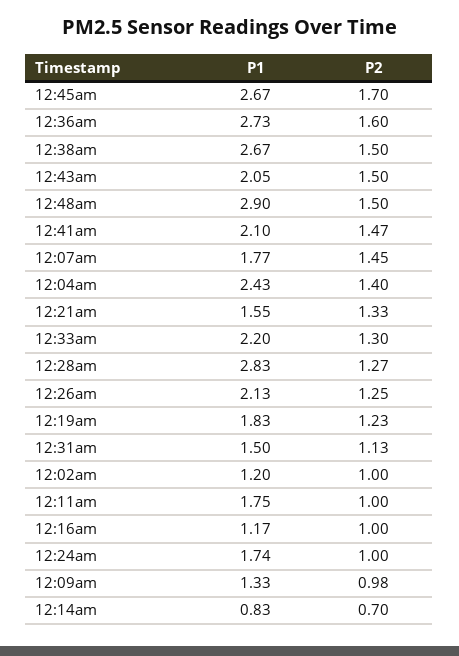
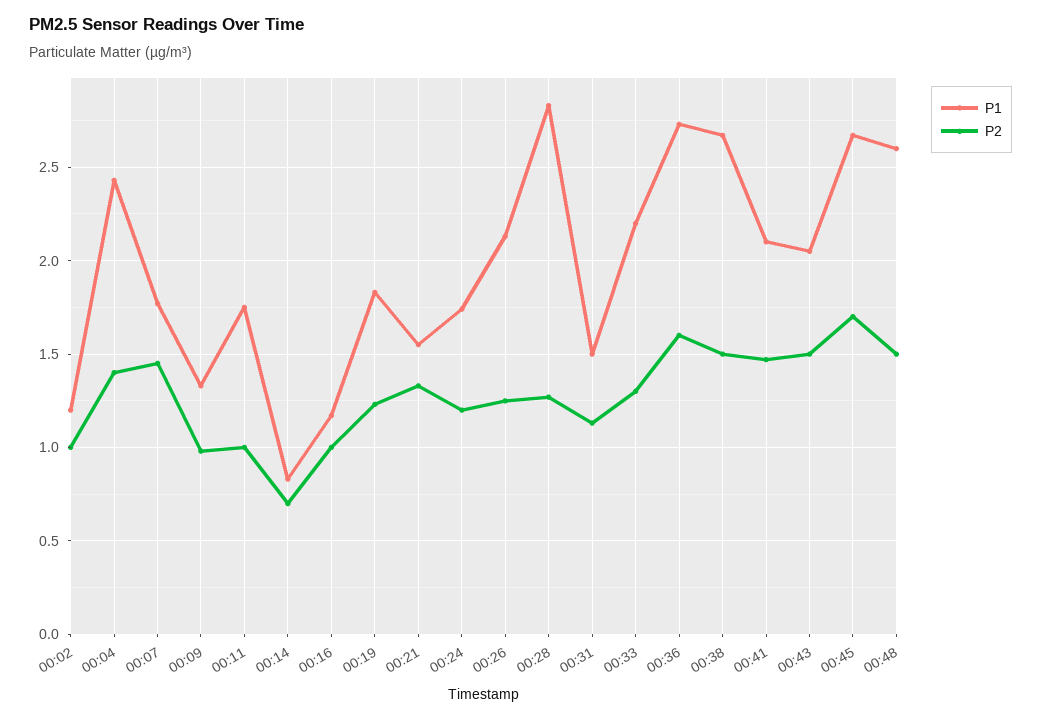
P1, 12:48am: 2.9 -> 2.6
P2, 12:24am: 1 -> 1.2

